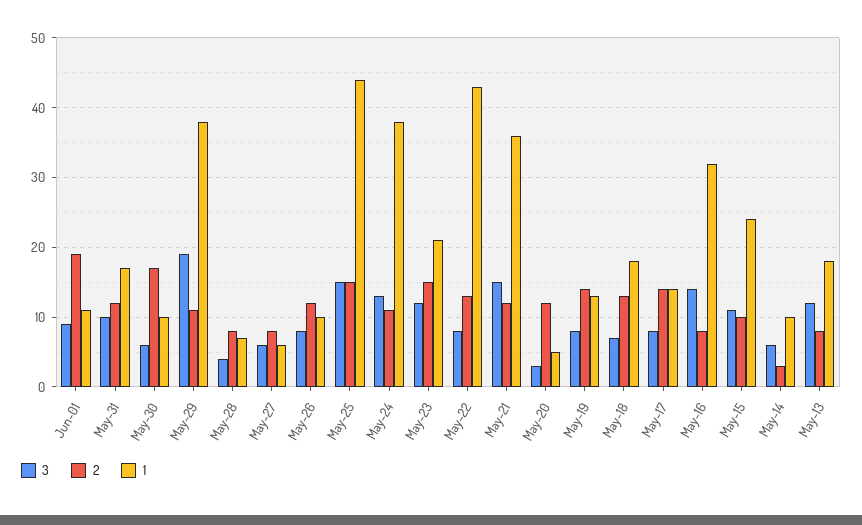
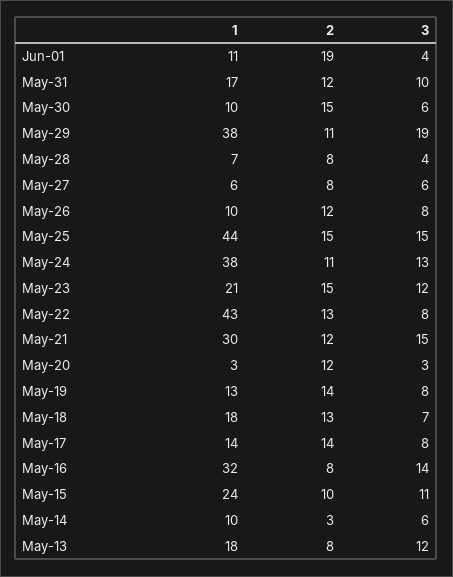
3, Jun-01: 9 -> 4
2, May-30: 17 -> 15
1, May-21: 36 -> 30
1, May-20: 5 -> 3

